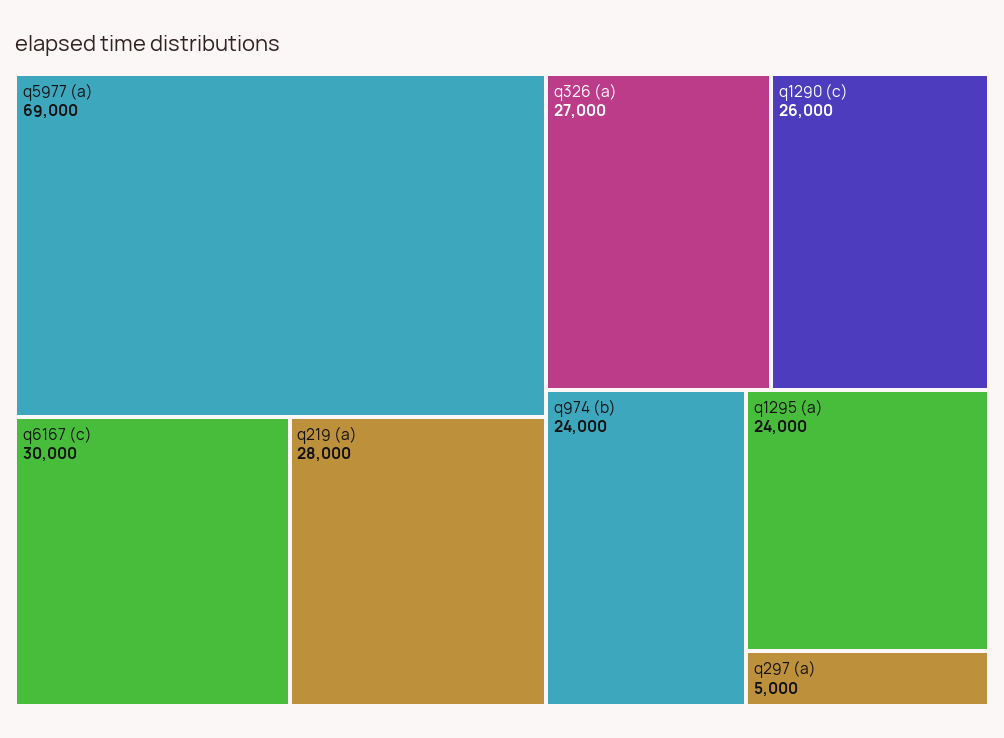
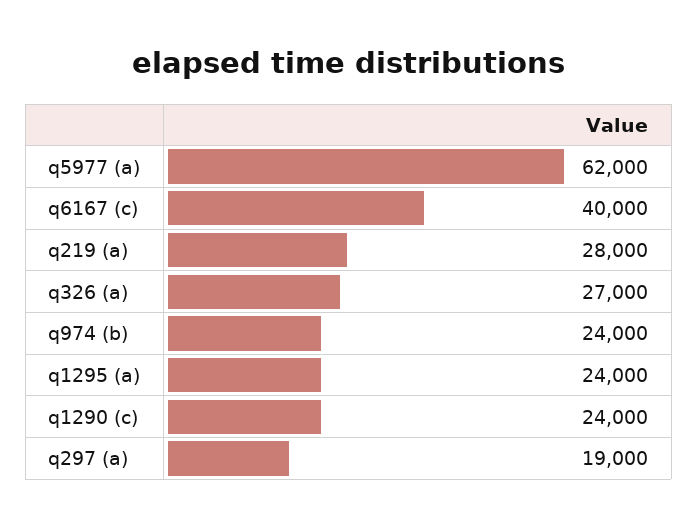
q5977 (a): 69000 -> 62000
q6167 (c): 30000 -> 40000
q1290 (c): 26000 -> 24000
q297 (a): 5000 -> 19000

